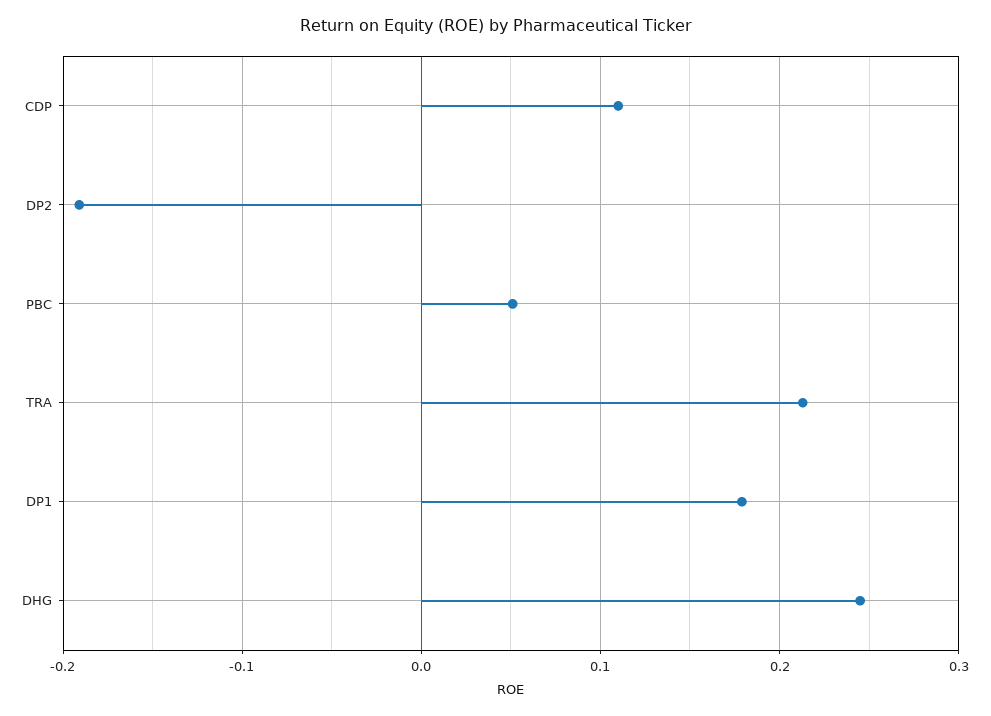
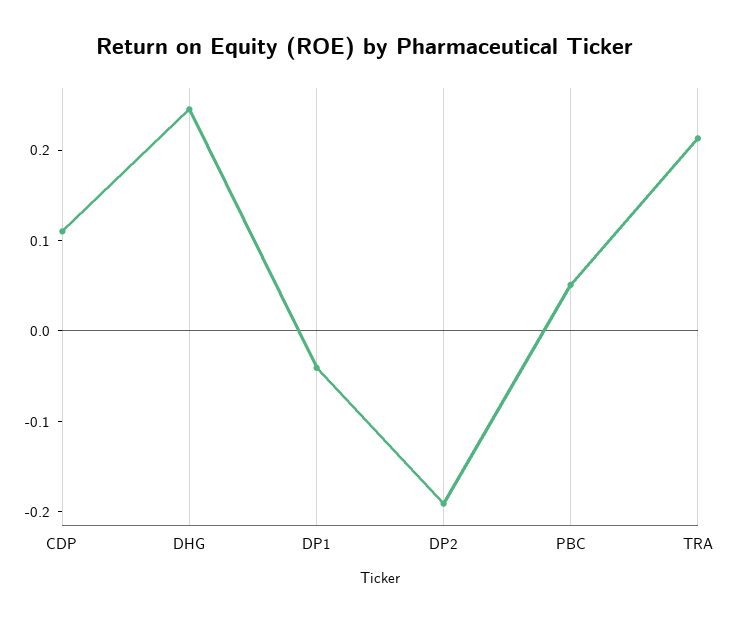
DP1: 0.18 -> -0.04

